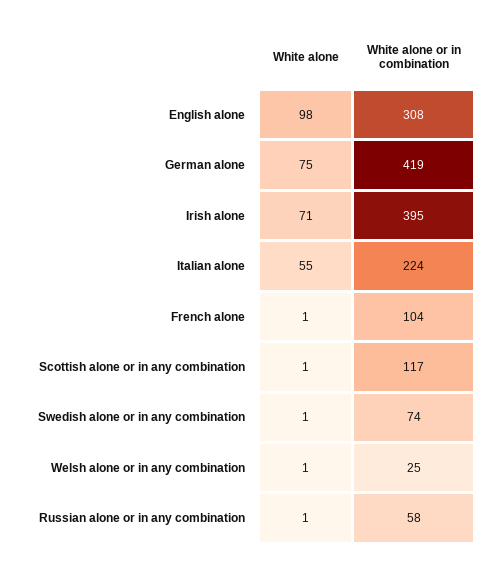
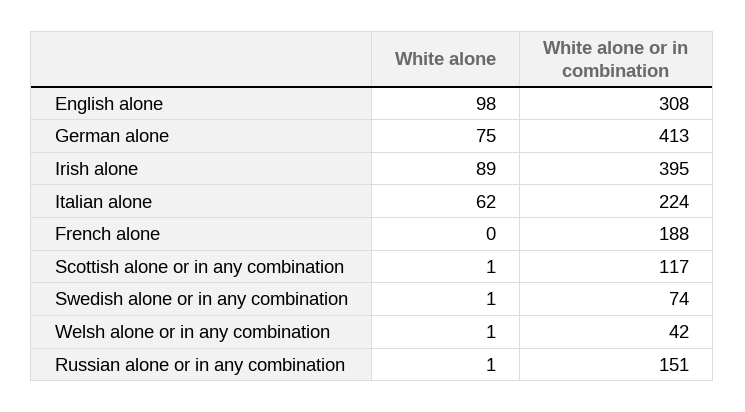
White alone or in combination, German alone: 419 -> 413
White alone, Irish alone: 71 -> 89
White alone, Italian alone: 55 -> 62
White alone, French alone: 1 -> 0
White alone or in combination, French alone: 104 -> 188
White alone or in combination, Welsh alone or in any combination: 25 -> 42
White alone or in combination, Russian alone or in any combination: 58 -> 151

